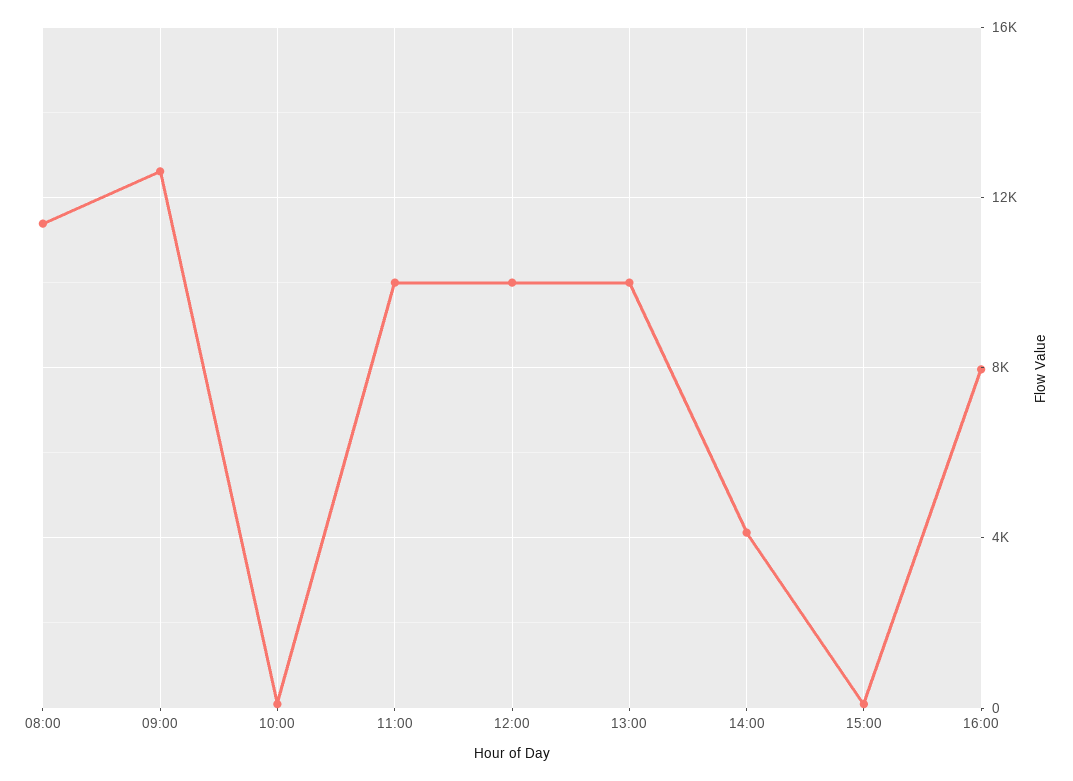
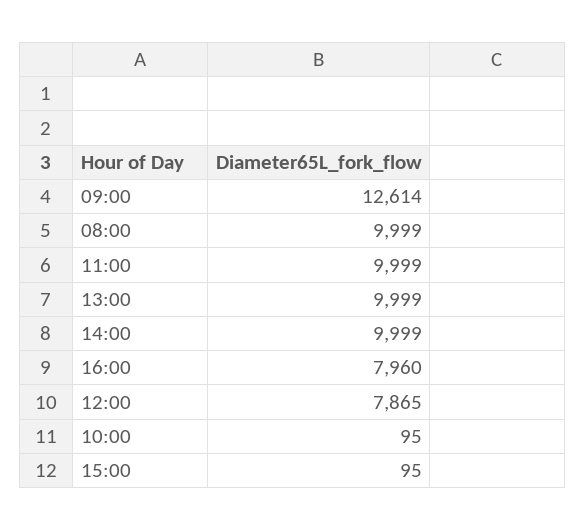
08:00: 11500 -> 9999
12:00: 10000 -> 7865
14:00: 4000 -> 9999

